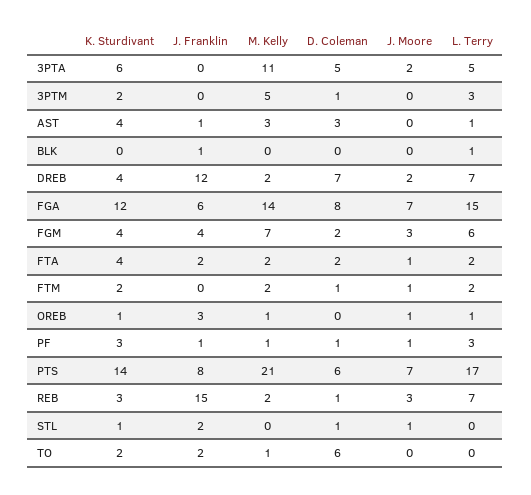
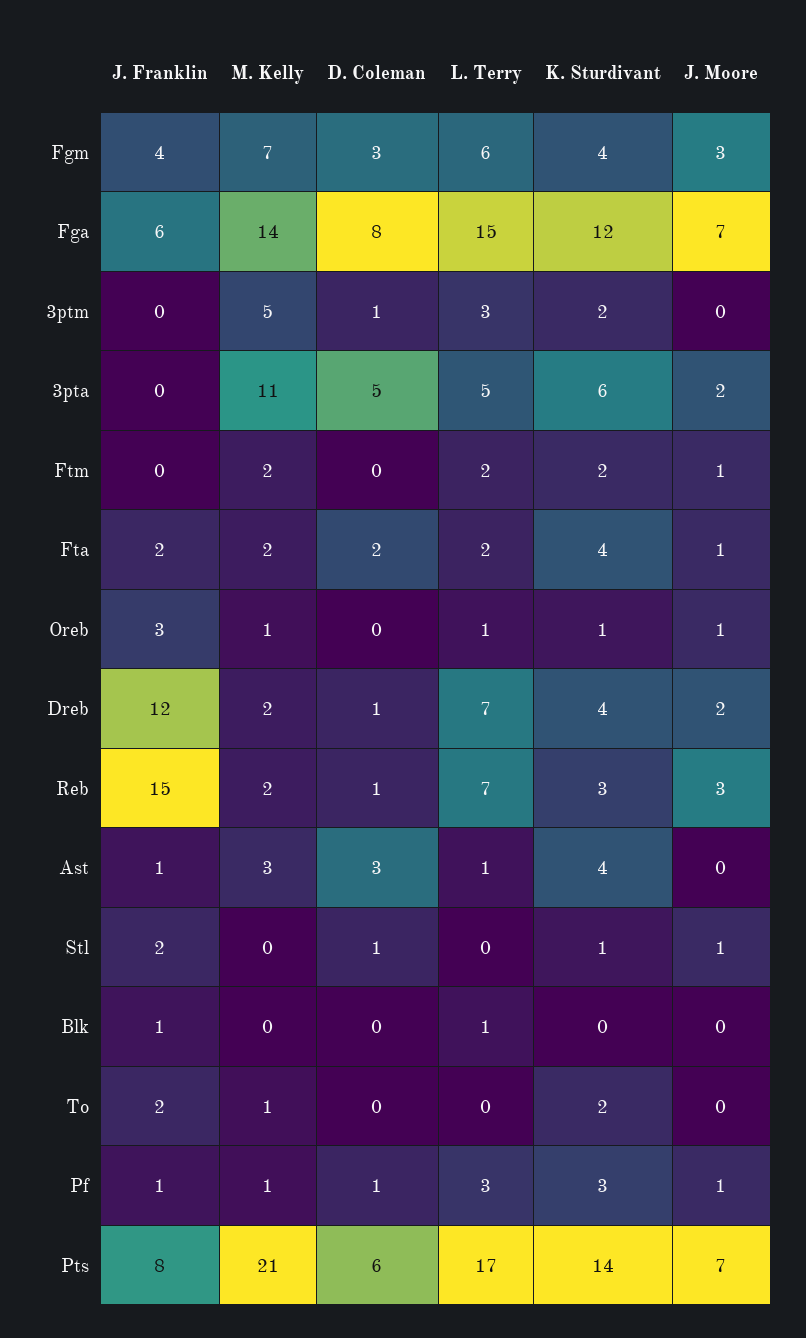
D. Coleman, DREB: 7 -> 1
D. Coleman, FGM: 2 -> 3
D. Coleman, FTM: 1 -> 0
D. Coleman, TO: 6 -> 0

